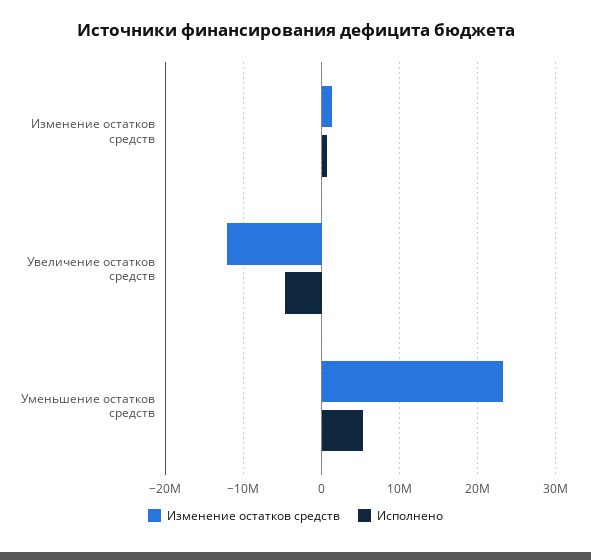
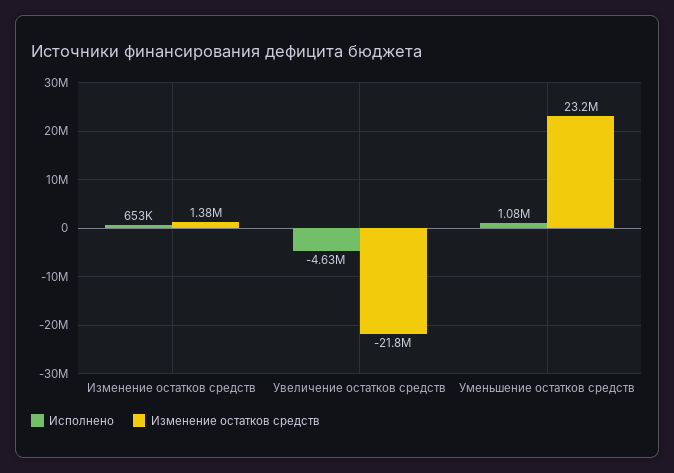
Изменение остатков средств, Увеличение остатков средств: -12000000 -> -21800000
Исполнено, Уменьшение остатков средств: 5000000 -> 1080000

